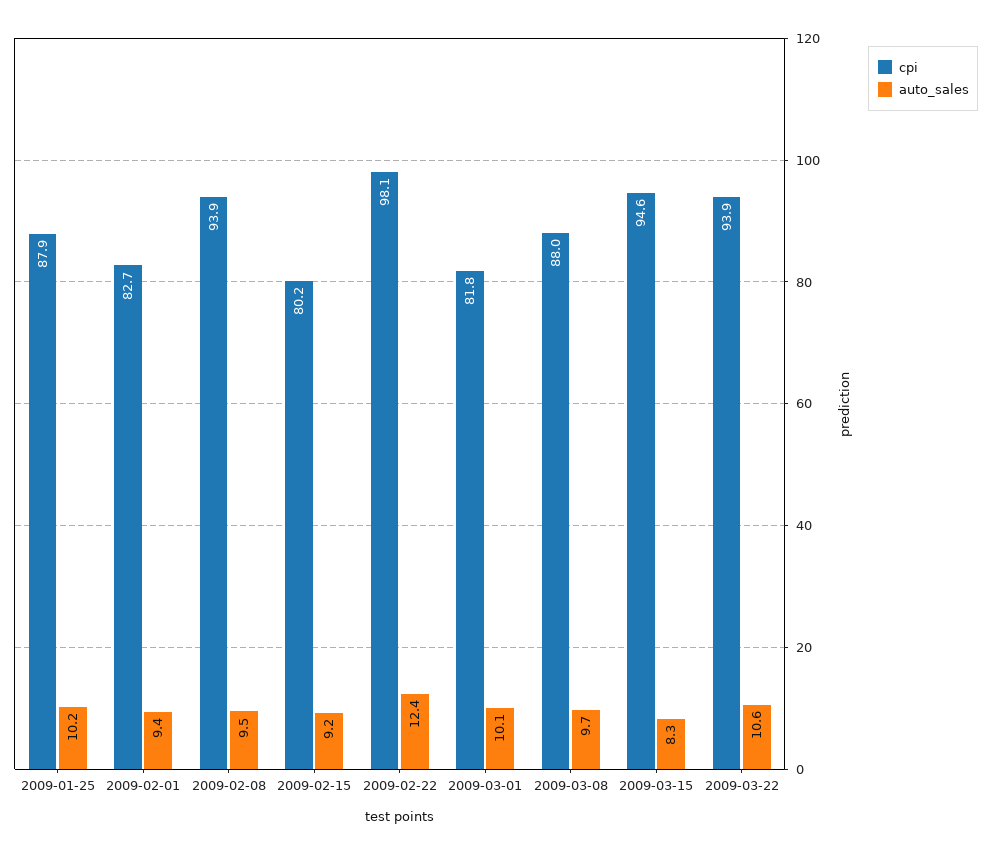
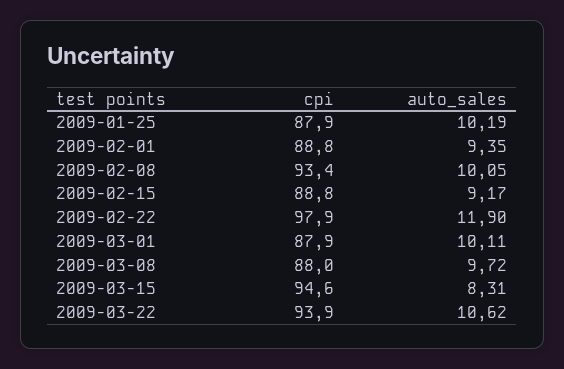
cpi, 2009-02-01: 82.7 -> 88.8
cpi, 2009-02-08: 93.9 -> 93.4
auto_sales, 2009-02-08: 9.5 -> 10.05
cpi, 2009-02-15: 80.2 -> 88.8
cpi, 2009-02-22: 98.1 -> 97.9
auto_sales, 2009-02-22: 12.4 -> 11.9
cpi, 2009-03-01: 81.8 -> 87.9

